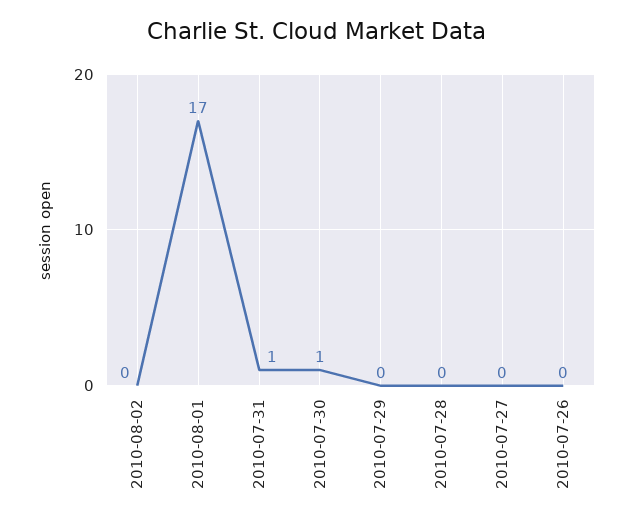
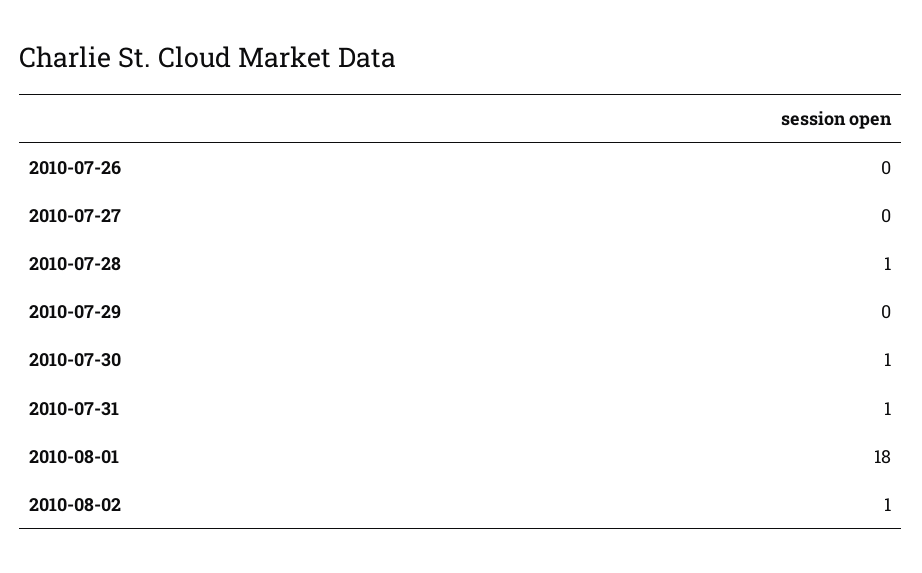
2010-08-02: 0 -> 1
2010-08-01: 17 -> 18
2010-07-28: 0 -> 1

